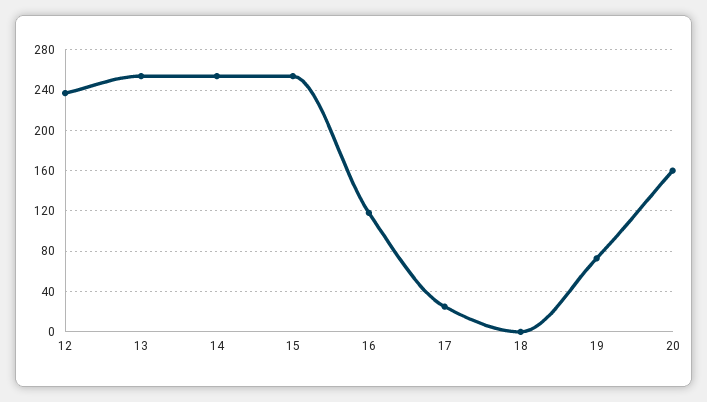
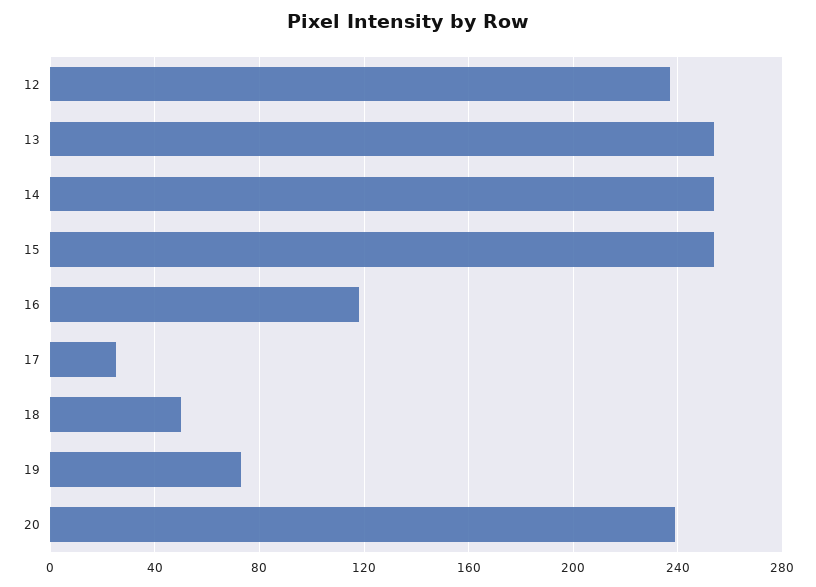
18: 0 -> 50
20: 160 -> 240

